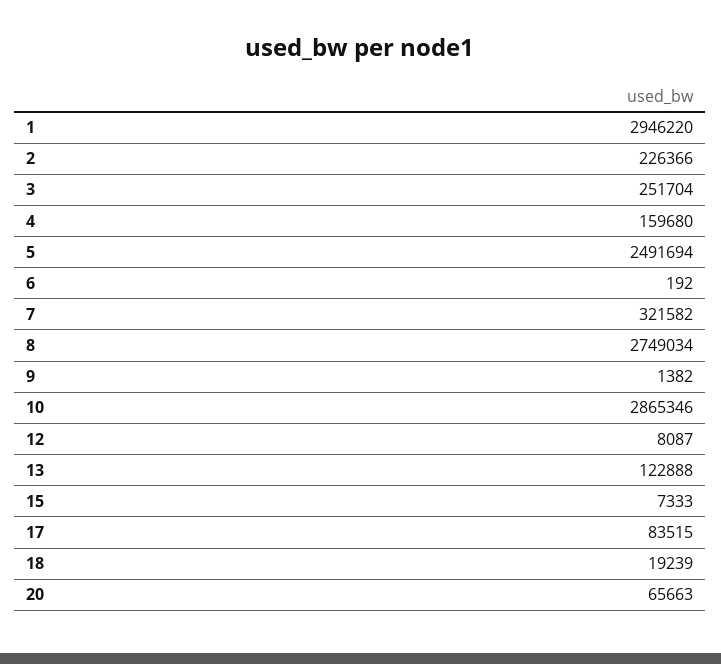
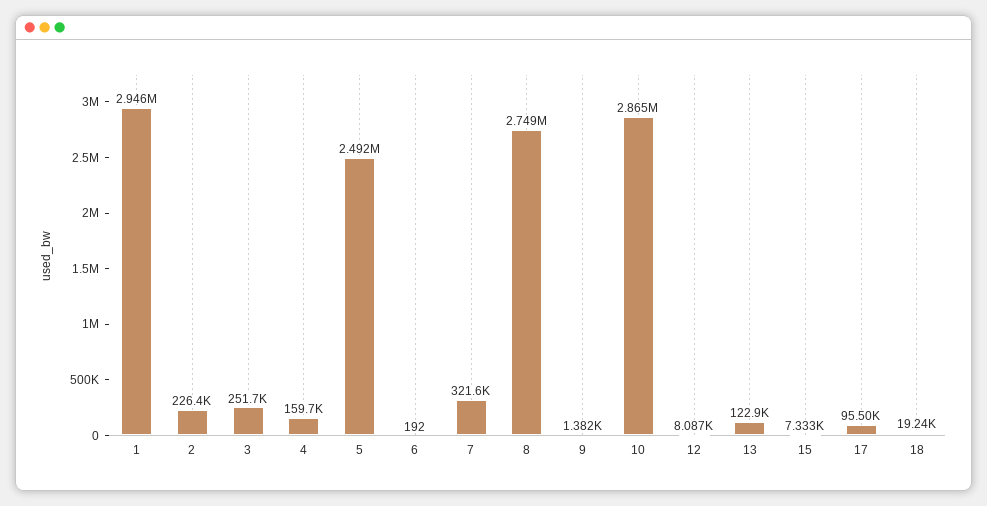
17: 83515 -> 95500
20: 65663 -> none

